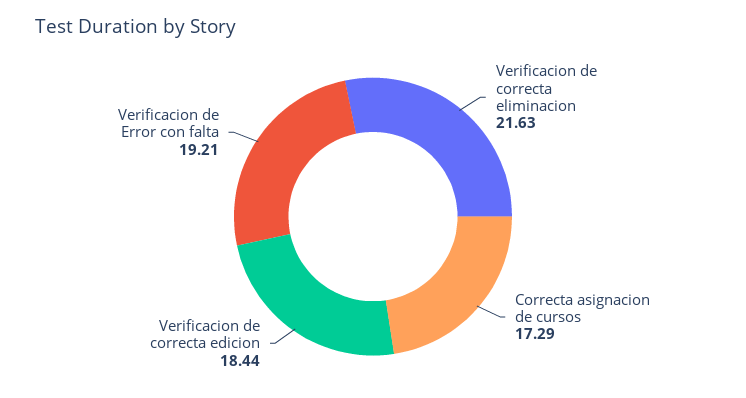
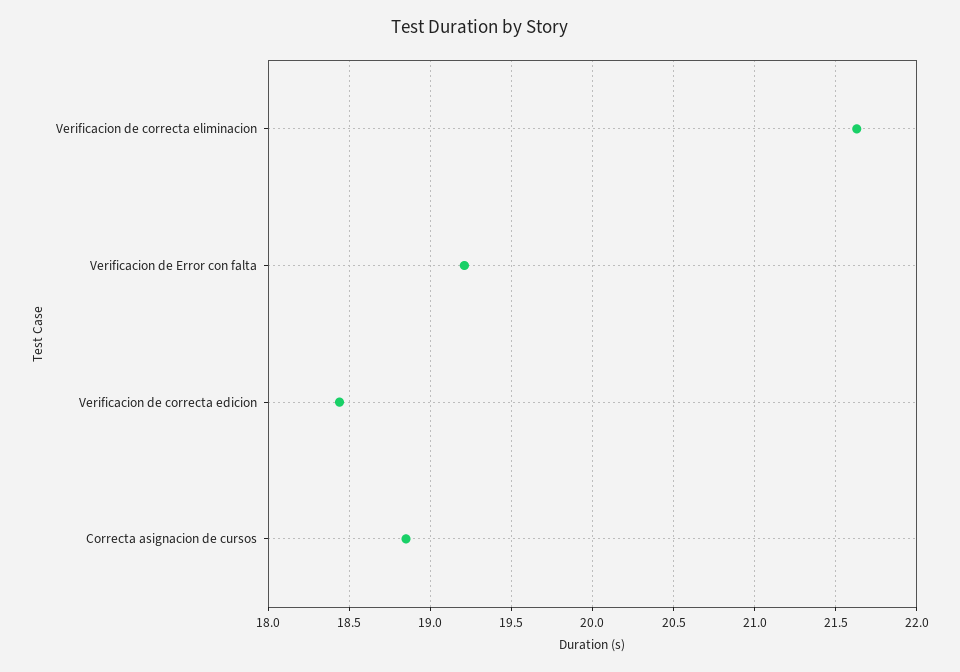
Correcta asignacion de cursos: 17.29 -> 18.85

